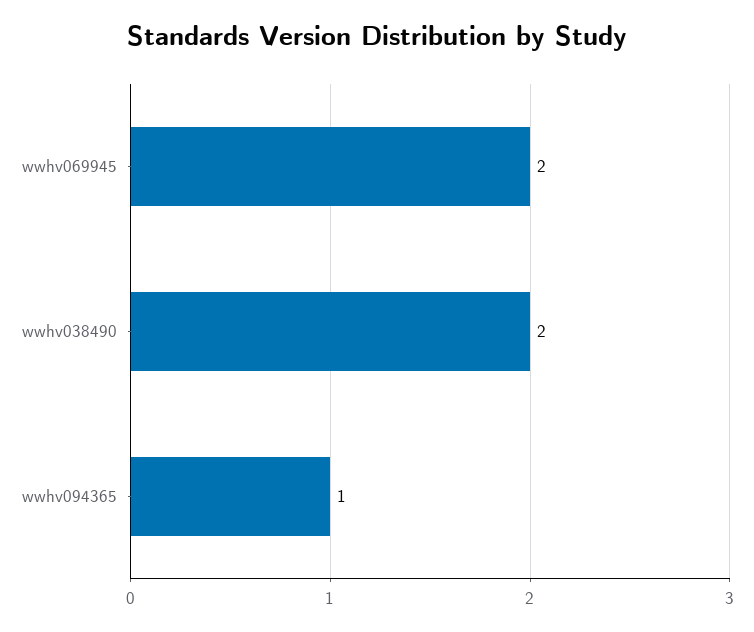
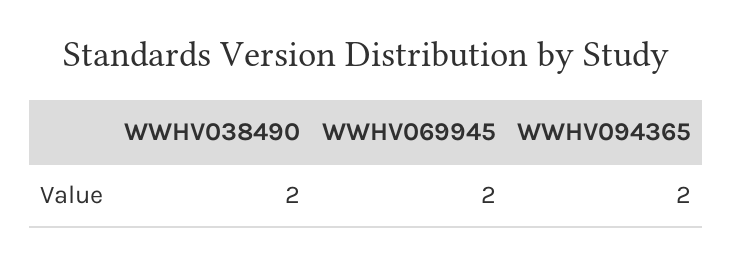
wwhv094365: 1 -> 2

